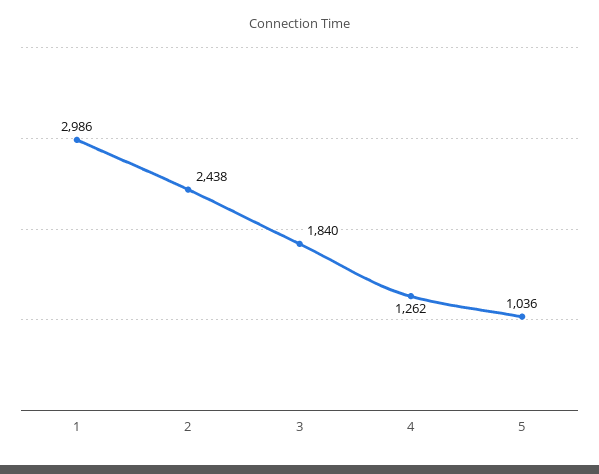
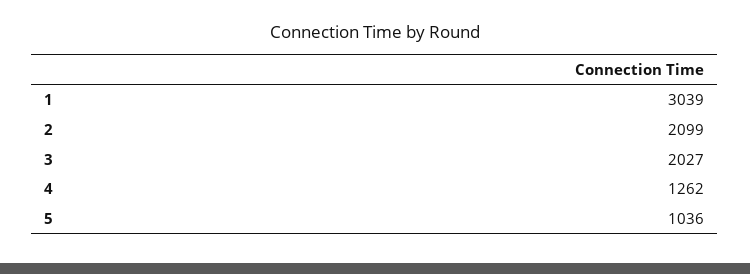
1: 2986 -> 3039
2: 2438 -> 2099
3: 1840 -> 2027

